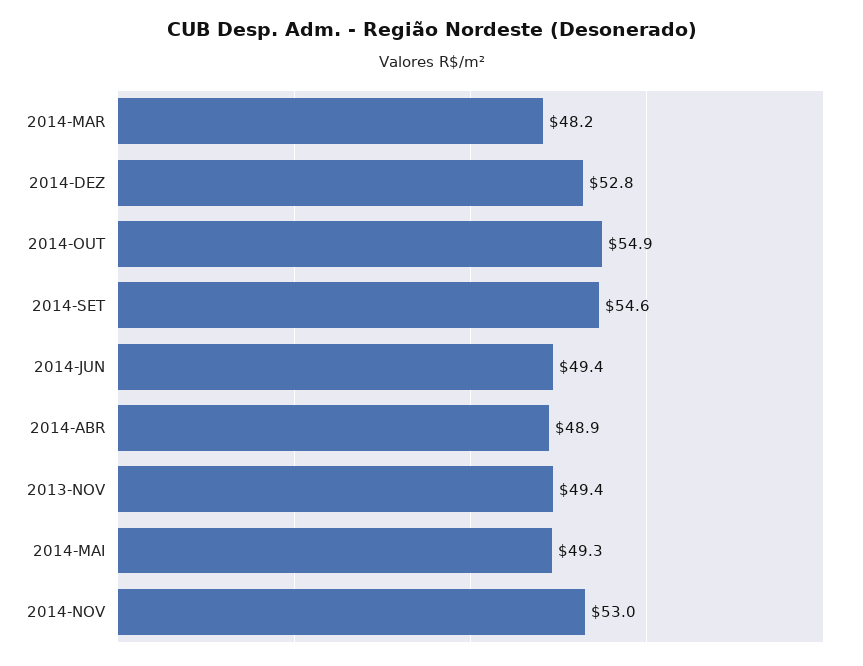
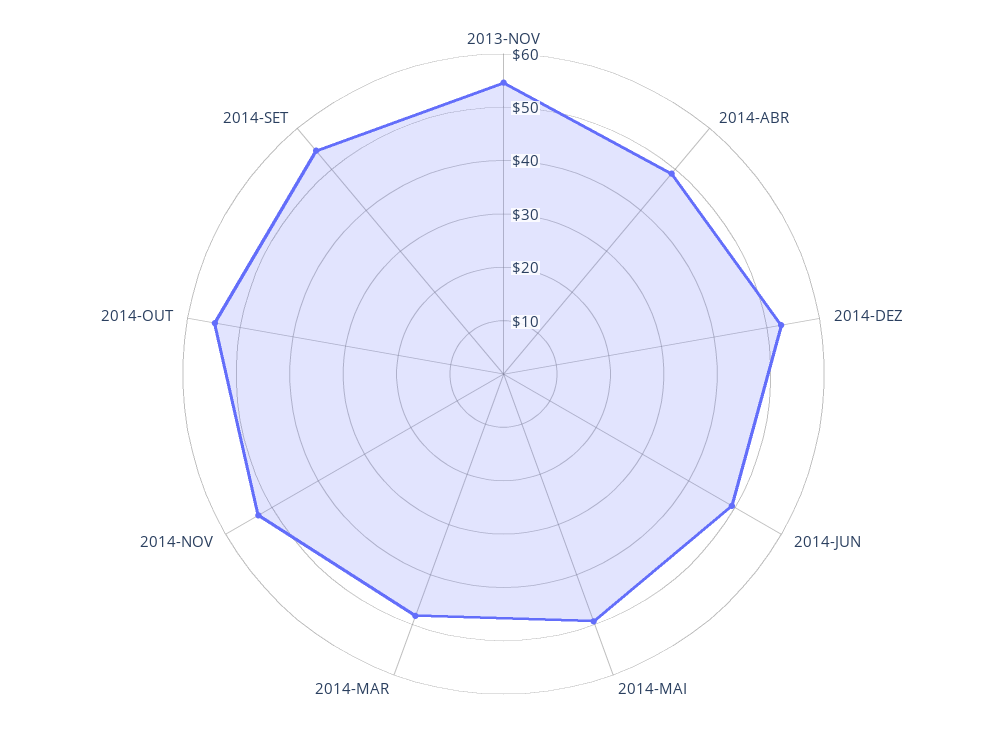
2013-NOV: 49.4 -> 54

